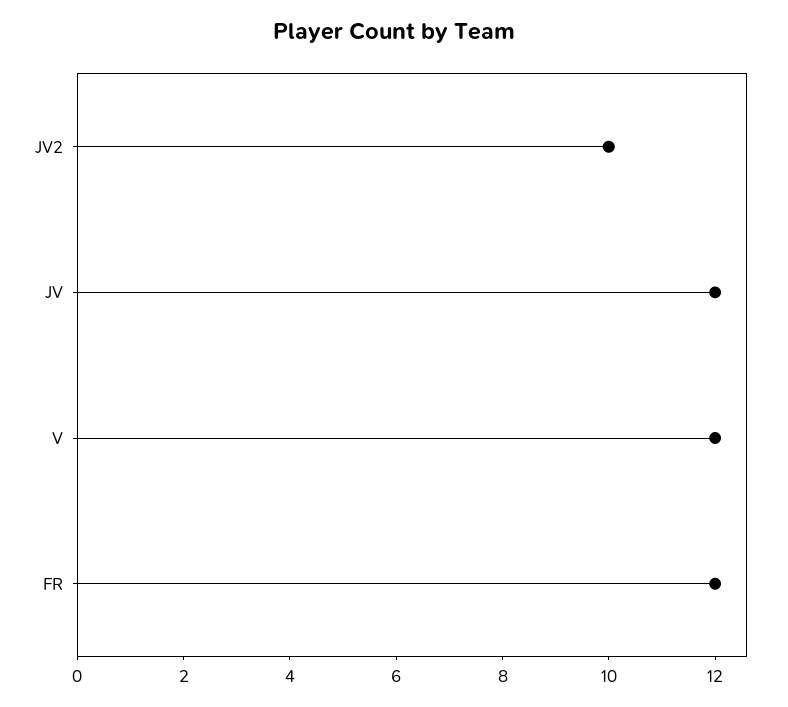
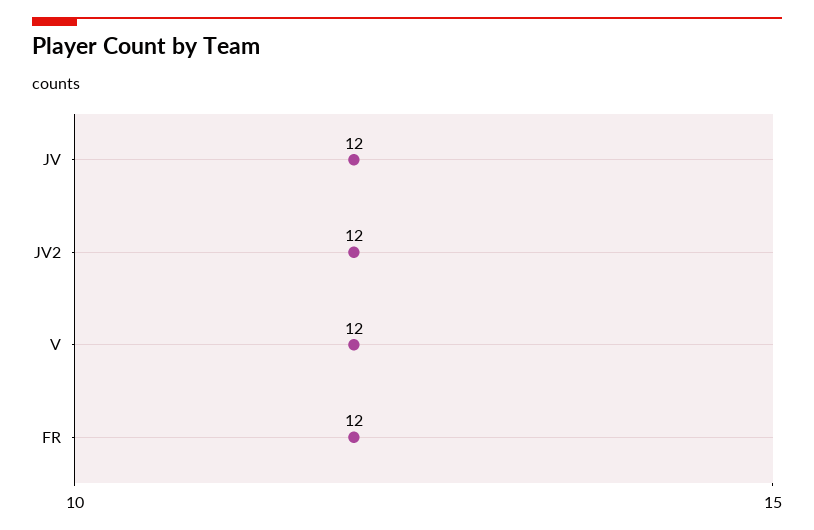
JV2: 10 -> 12

